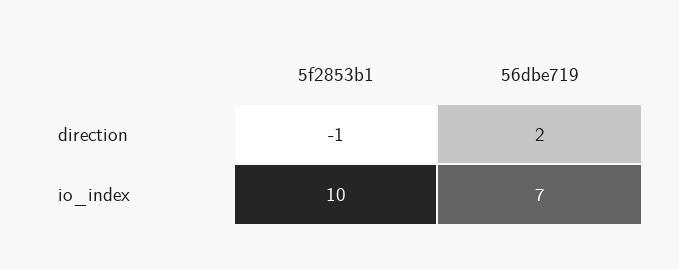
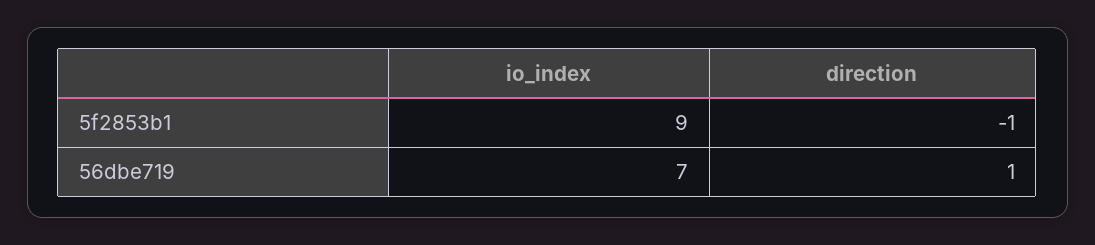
56dbe719, direction: 2 -> 1
5f2853b1, io_index: 10 -> 9

